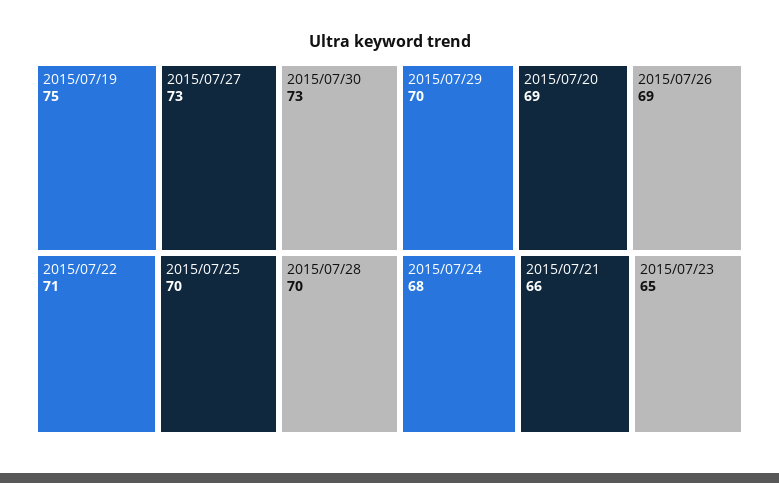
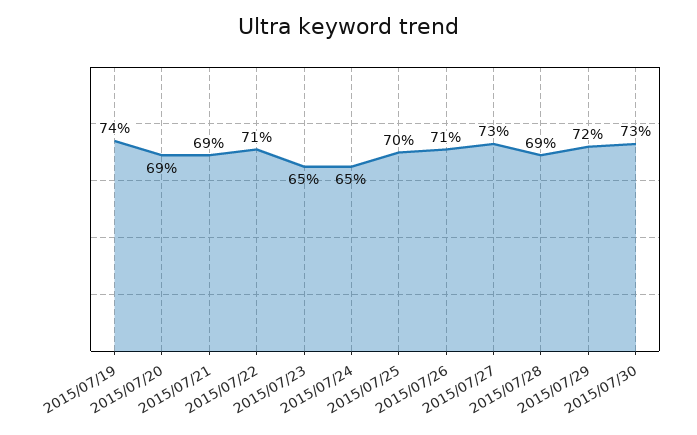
2015/07/19: 75 -> 74
2015/07/28: 70 -> 69
2015/07/29: 70 -> 72
2015/07/26: 69 -> 71
2015/07/24: 68 -> 65
2015/07/21: 66 -> 69

